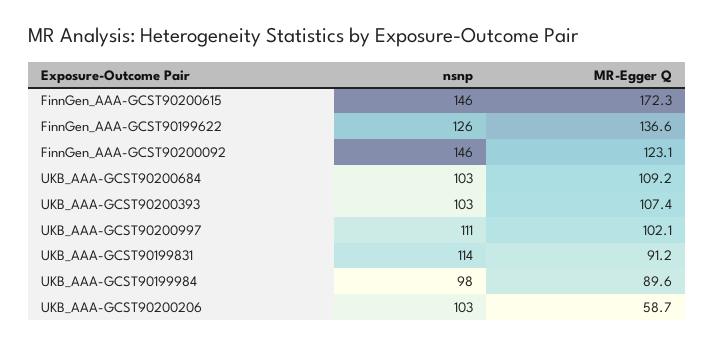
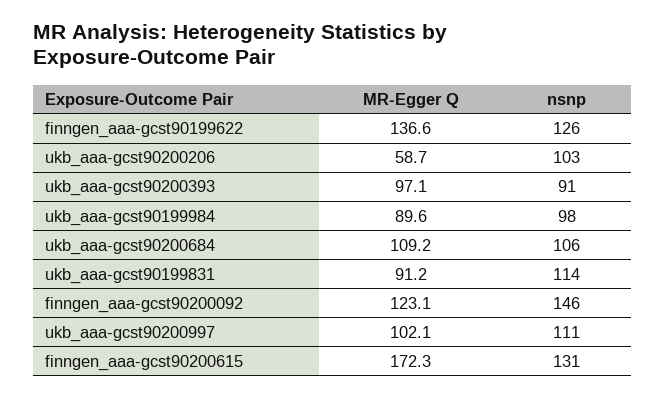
nsnp, FinnGen_AAA-GCST90200615: 146 -> 131
nsnp, UKB_AAA-GCST90200684: 103 -> 106
nsnp, UKB_AAA-GCST90200393: 103 -> 91
MR-Egger Q, UKB_AAA-GCST90200393: 107.4 -> 97.1

